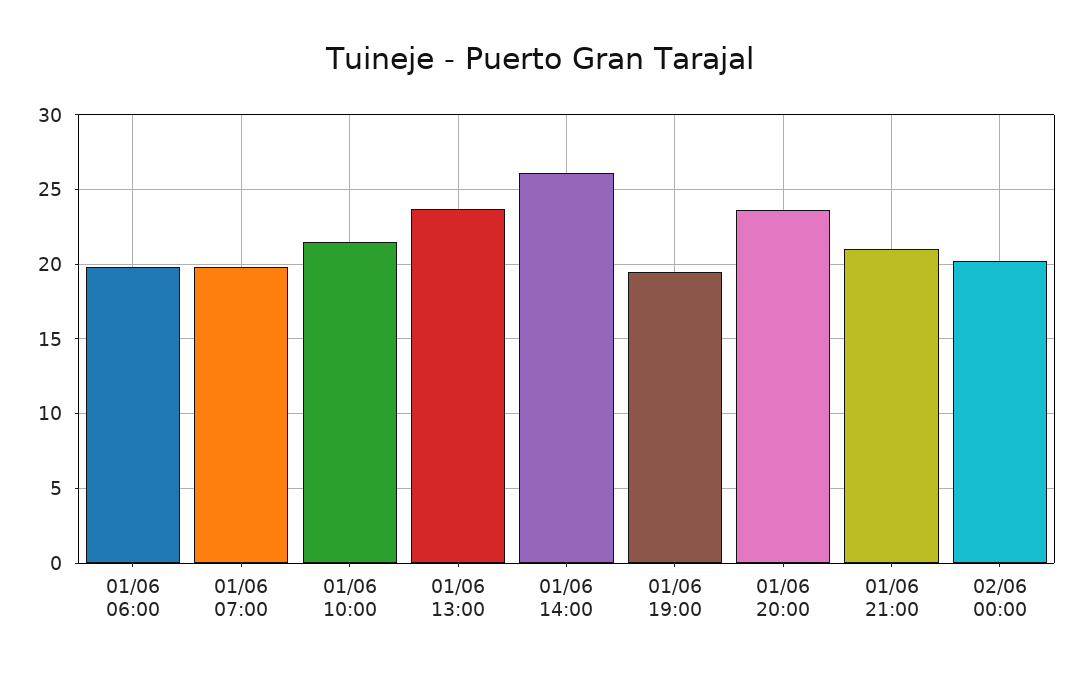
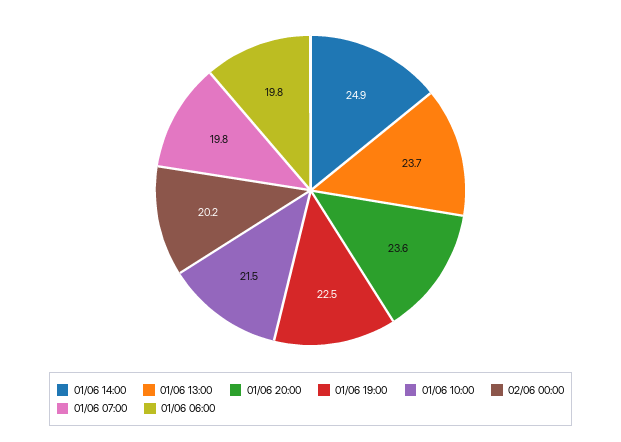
01/06 14:00: 26 -> 24.9
01/06 19:00: 19.5 -> 22.5
01/06 21:00: 21 -> none

